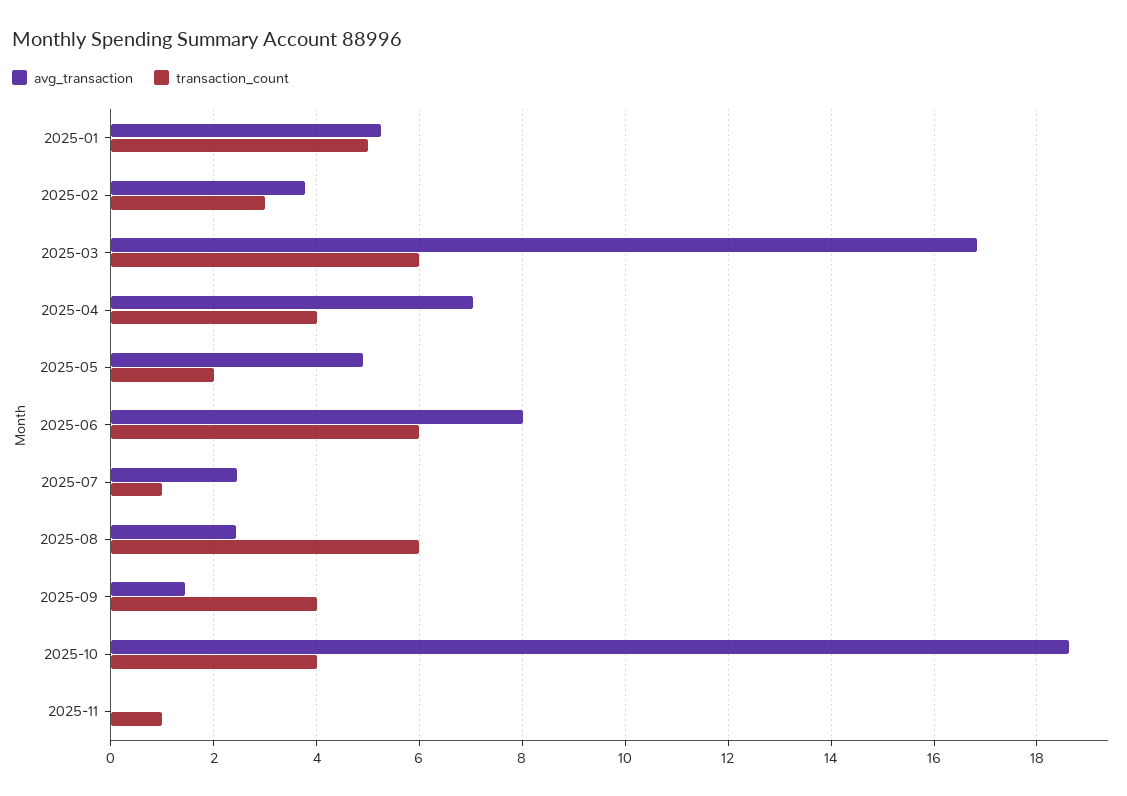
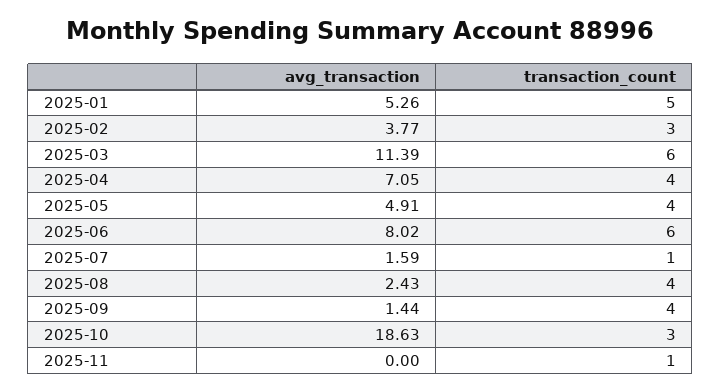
avg_transaction, 2025-03: 16.8 -> 11.39
transaction_count, 2025-05: 2 -> 4
avg_transaction, 2025-07: 2.4 -> 1.59
transaction_count, 2025-08: 6 -> 4
transaction_count, 2025-10: 4 -> 3

